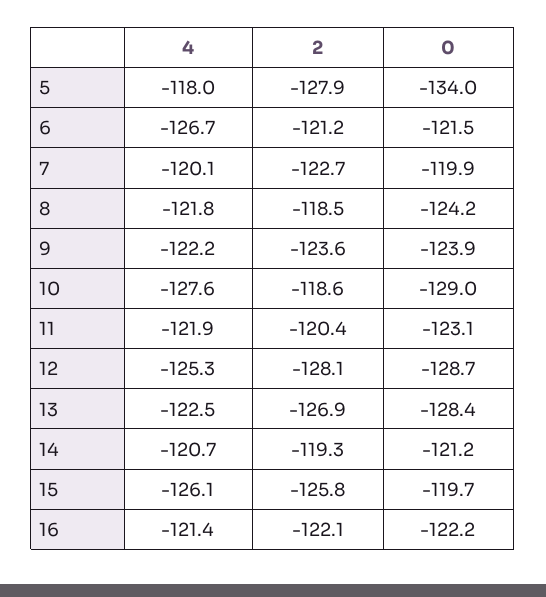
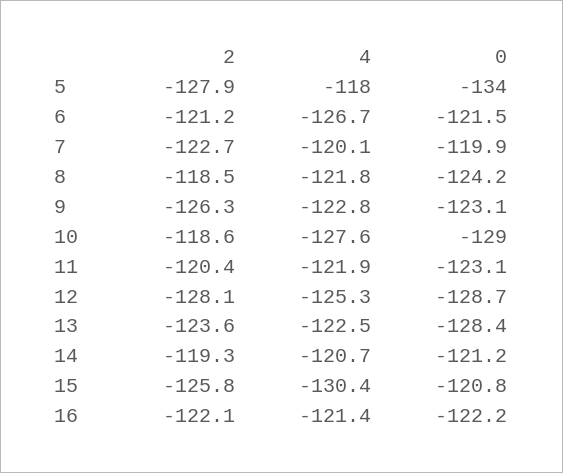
4, 9: -122.2 -> -122.8
2, 9: -123.6 -> -126.3
0, 9: -123.9 -> -123.1
2, 13: -126.9 -> -123.6
4, 15: -126.1 -> -130.4
0, 15: -119.7 -> -120.8

